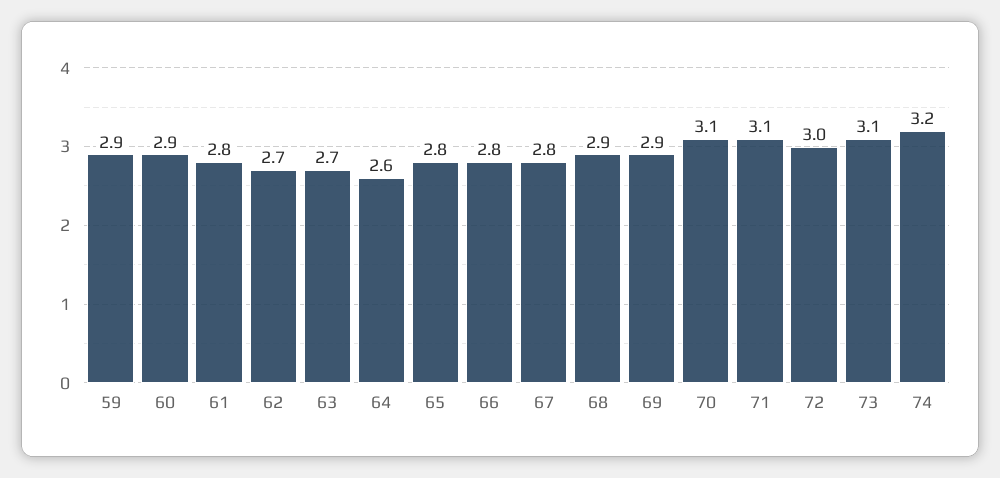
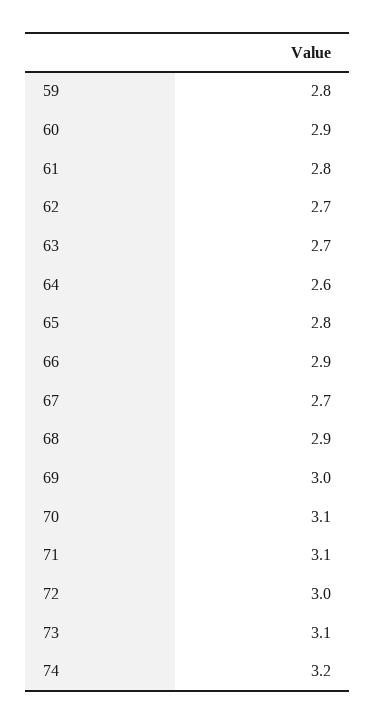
59: 2.9 -> 2.8
66: 2.8 -> 2.9
67: 2.8 -> 2.7
69: 2.9 -> 3

